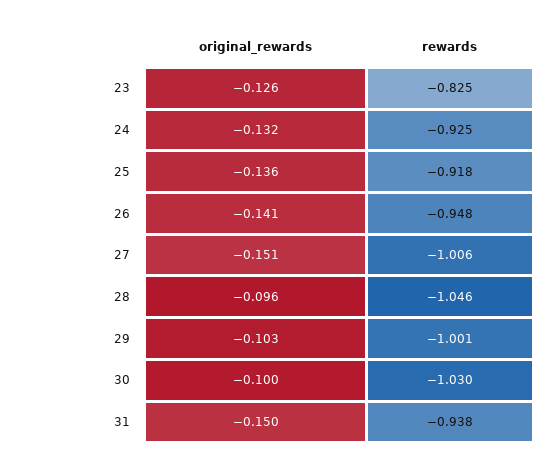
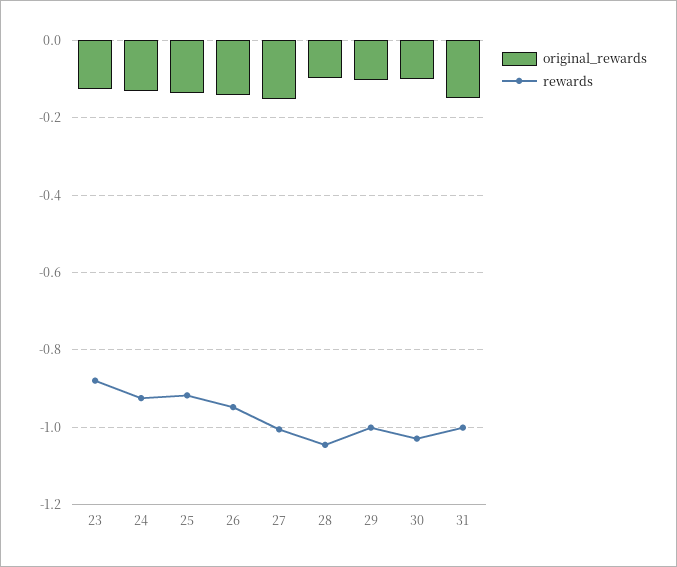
rewards, 23: -0.825 -> -0.88
rewards, 31: -0.938 -> -1

